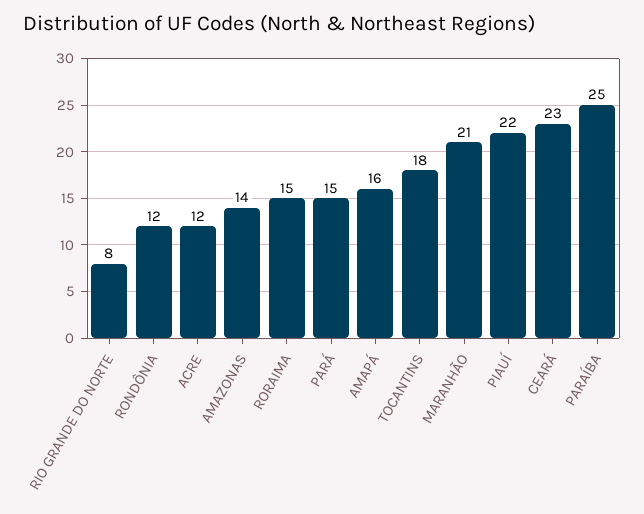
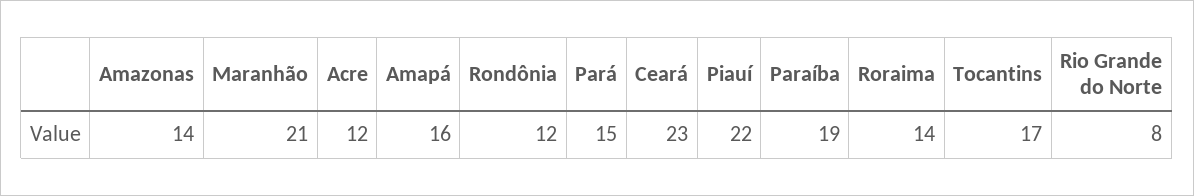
RORAIMA: 15 -> 14
TOCANTINS: 18 -> 17
PARAÍBA: 25 -> 19

